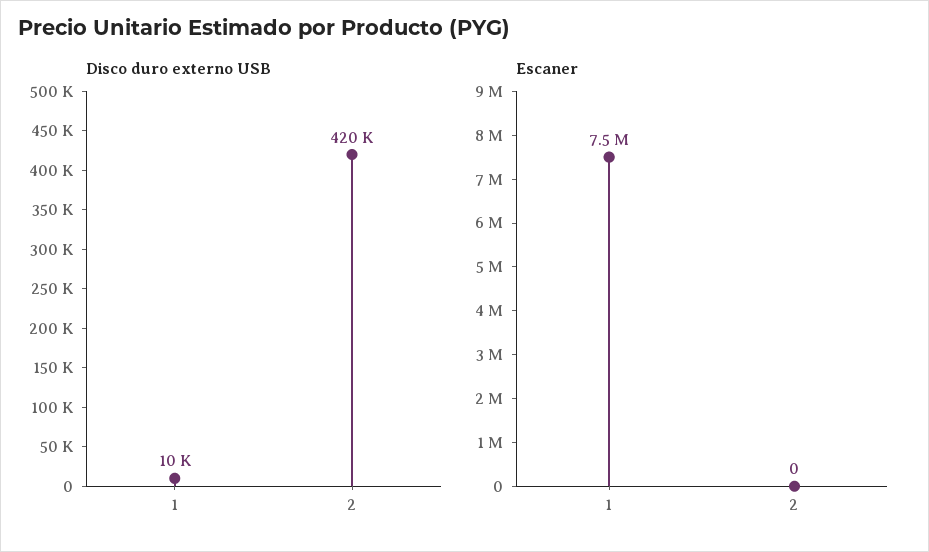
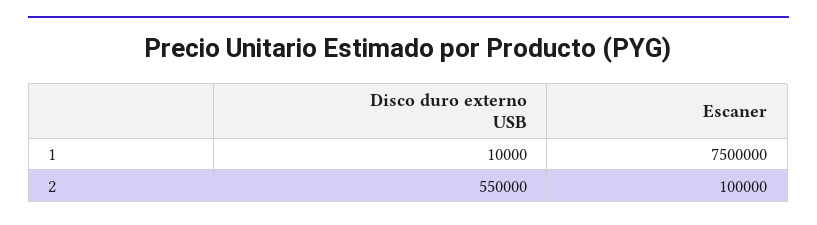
Disco duro externo USB, 2: 420000 -> 550000
Escaner, 2: 0 -> 100000

